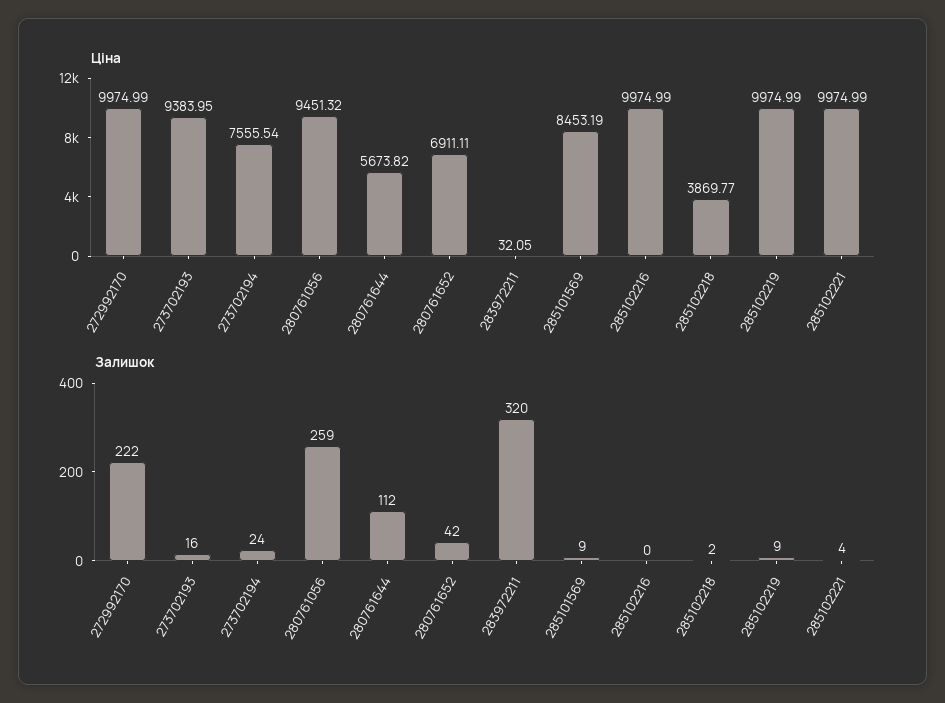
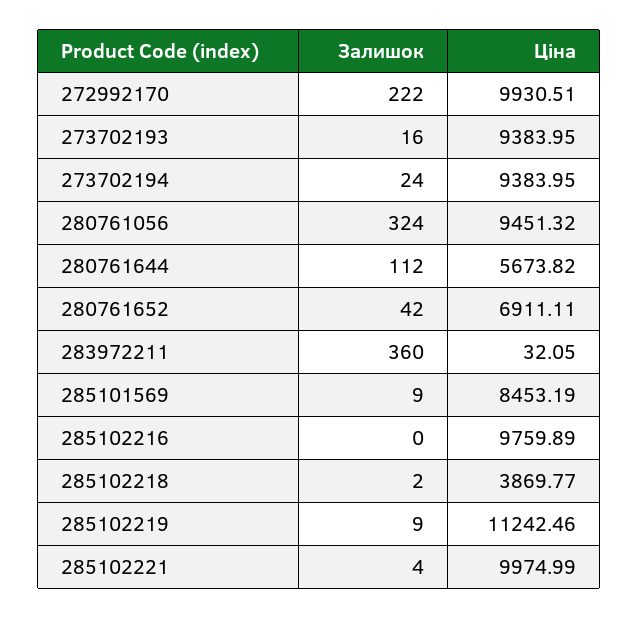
Ціна, 272992170: 9974.99 -> 9930.51
Ціна, 273702194: 7555.54 -> 9383.95
Ціна, 285102216: 9974.99 -> 9759.89
Ціна, 285102219: 9974.99 -> 11242.46
Залишок, 280761056: 259 -> 324
Залишок, 283972211: 320 -> 360

